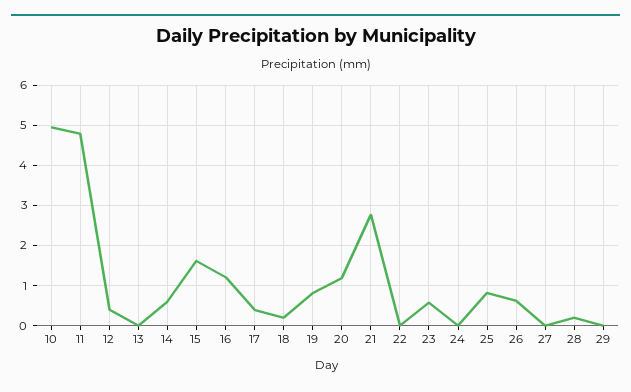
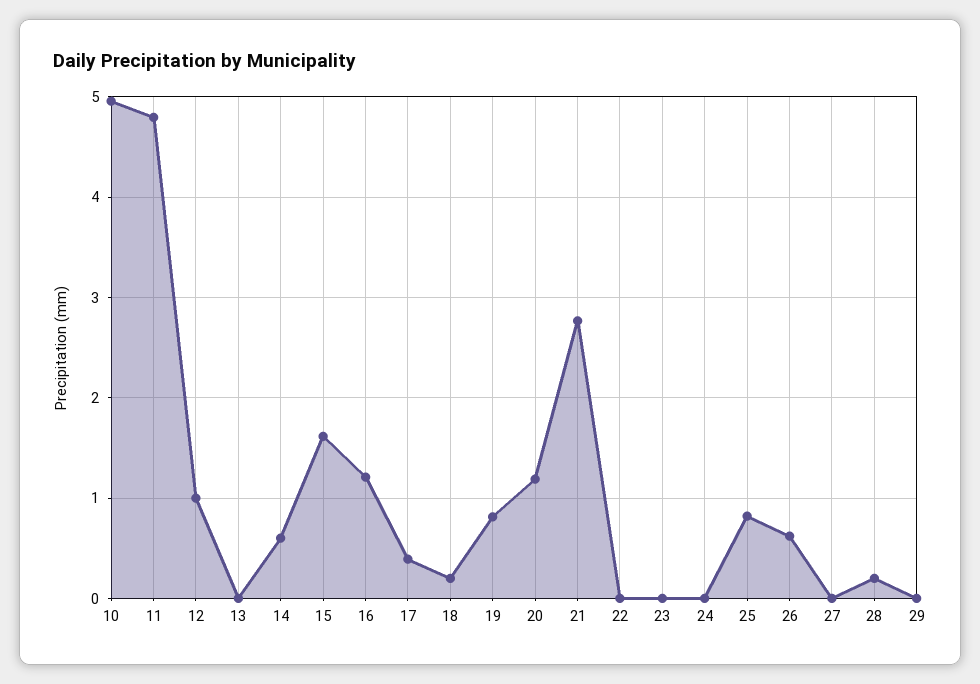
12: 0.4 -> 1
23: 0.6 -> 0

